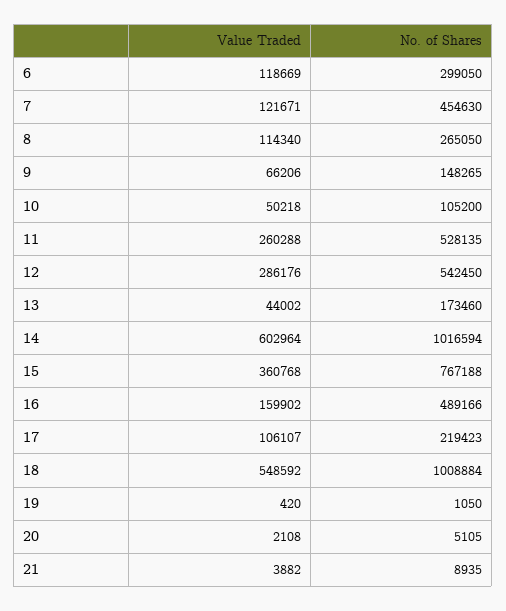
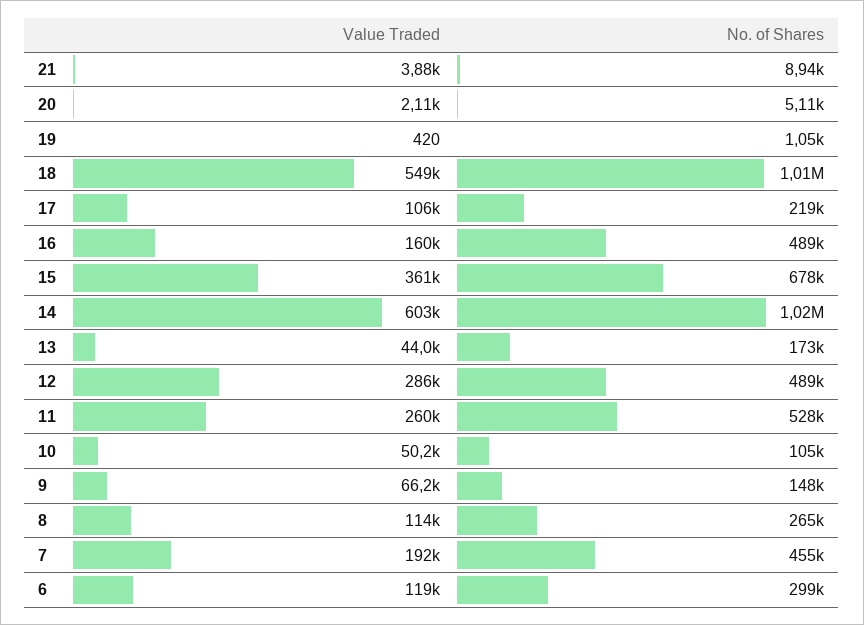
Value Traded, 7: 121671 -> 192000
No. of Shares, 12: 542450 -> 489000
No. of Shares, 15: 767188 -> 678000

